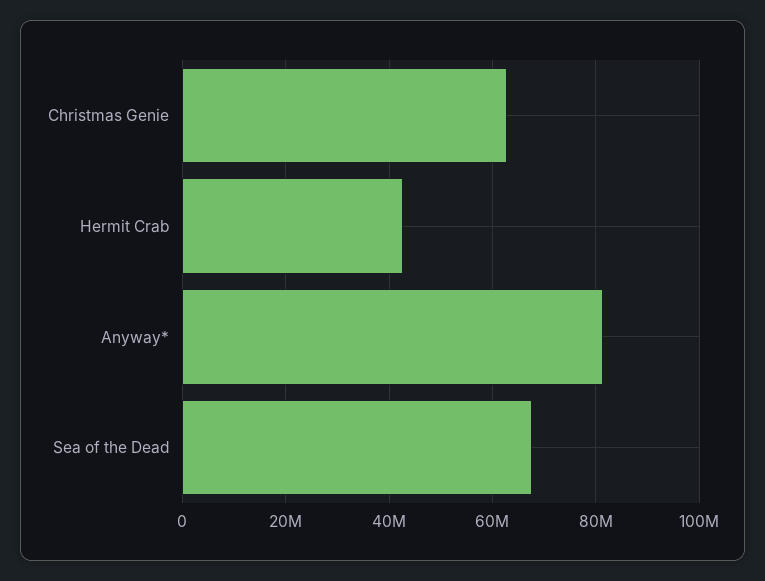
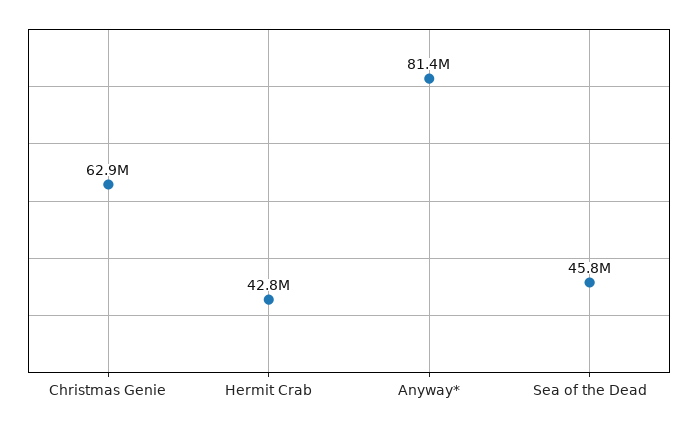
Sea of the Dead: 68000000 -> 45800000

